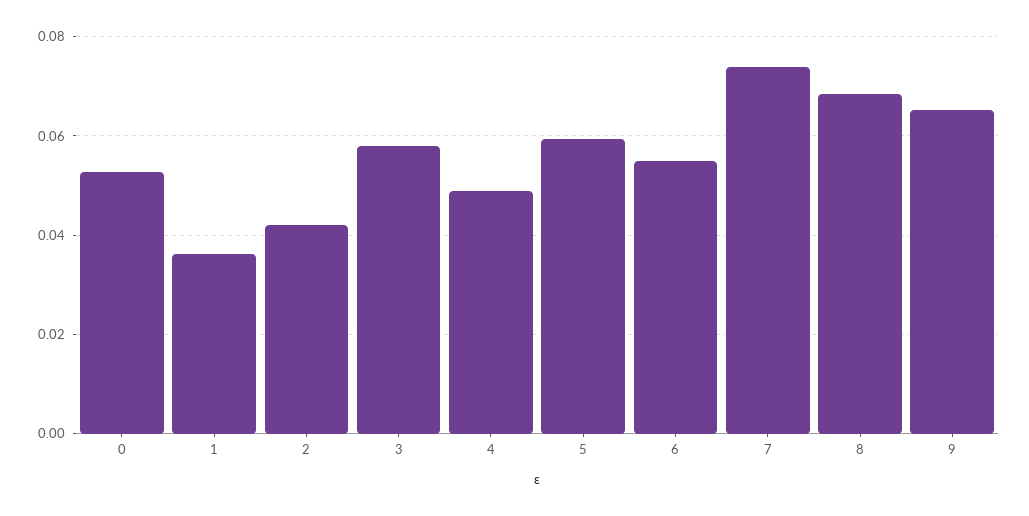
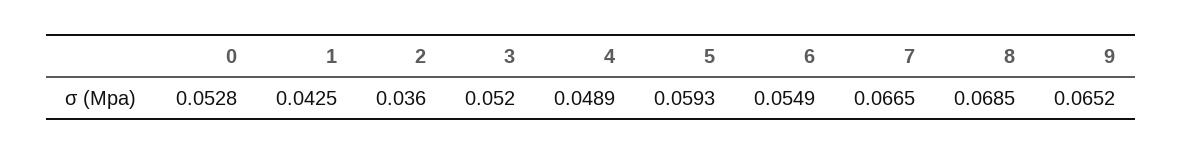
1: 0.036 -> 0.0425
2: 0.042 -> 0.036
3: 0.058 -> 0.052
7: 0.074 -> 0.0665

